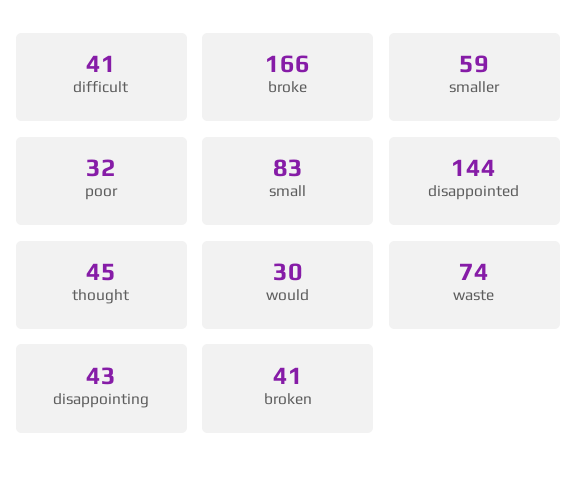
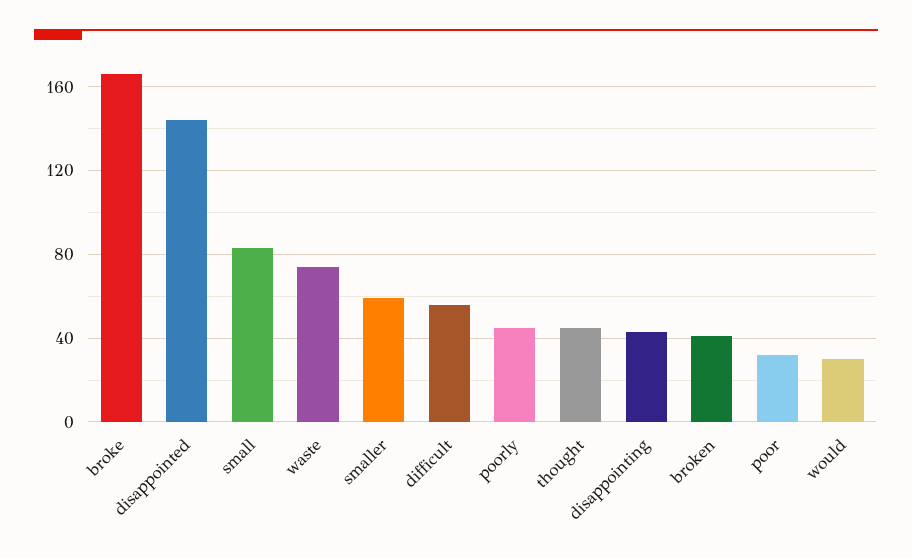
difficult: 41 -> 55
poorly: none -> 45

